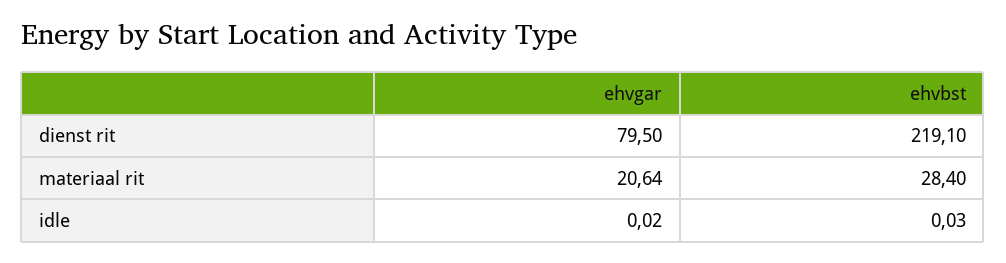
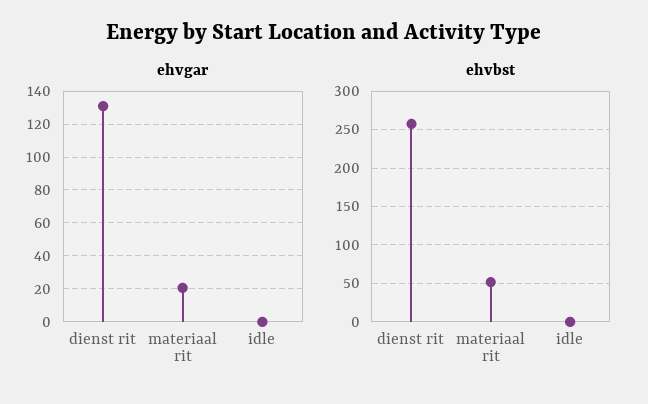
ehvgar, dienst rit: 79.5 -> 130
ehvbst, dienst rit: 219.1 -> 260
ehvbst, materiaal rit: 28.4 -> 50

